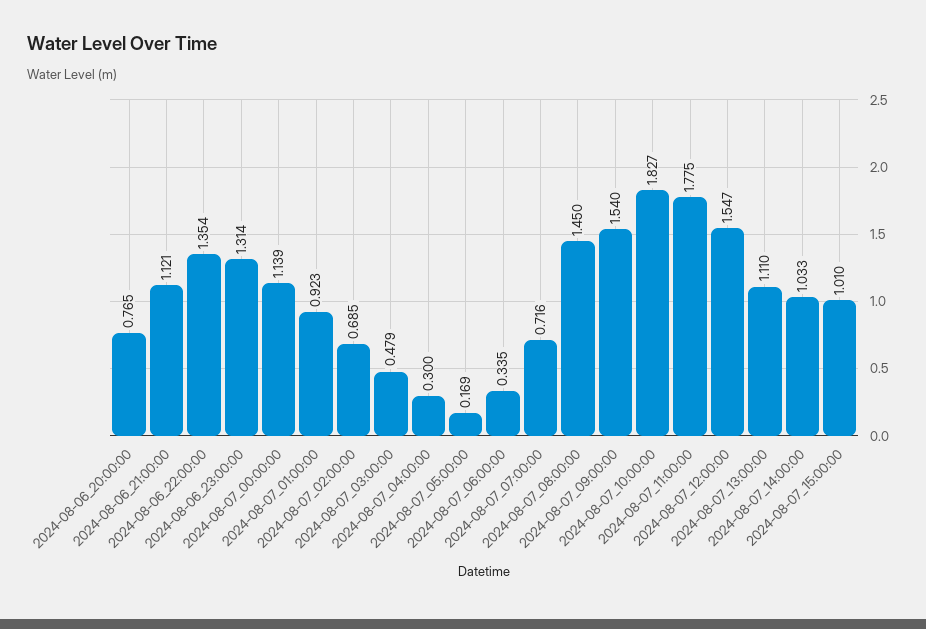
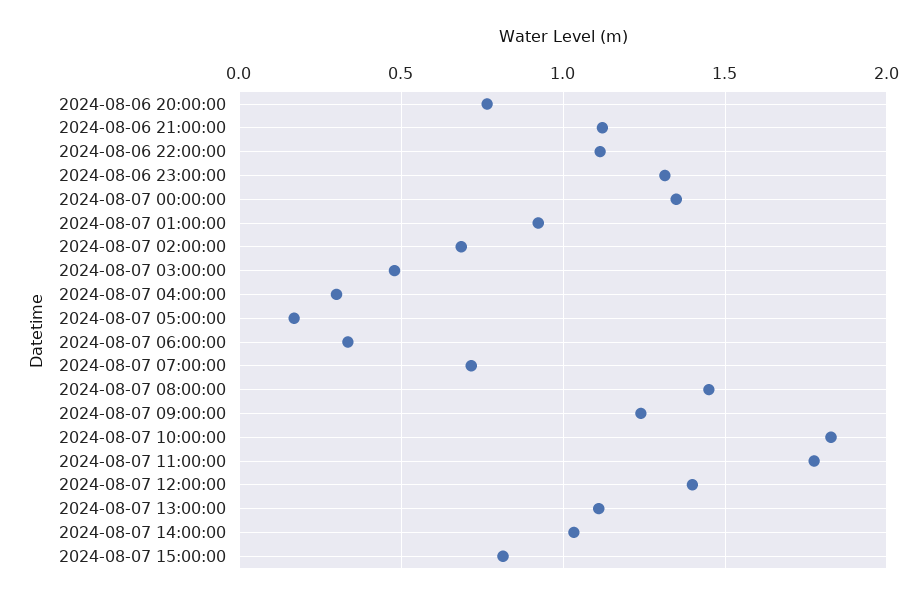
2024-08-06_22:00:00: 1.354 -> 1.1
2024-08-07_00:00:00: 1.139 -> 1.35
2024-08-07_09:00:00: 1.54 -> 1.25
2024-08-07_12:00:00: 1.547 -> 1.4
2024-08-07_15:00:00: 1.01 -> 0.8

